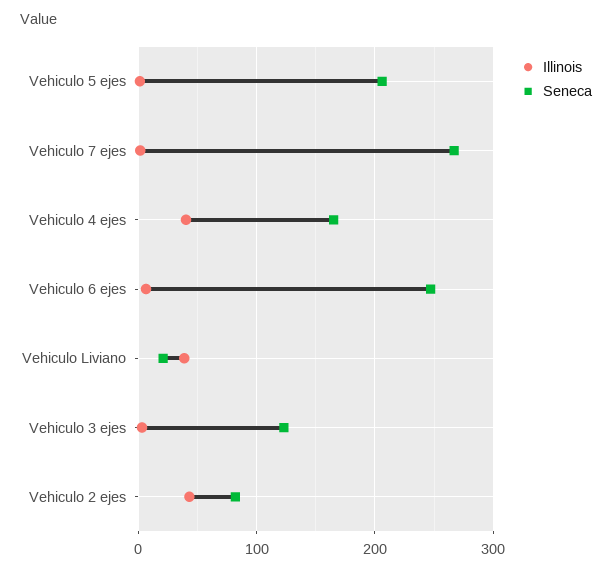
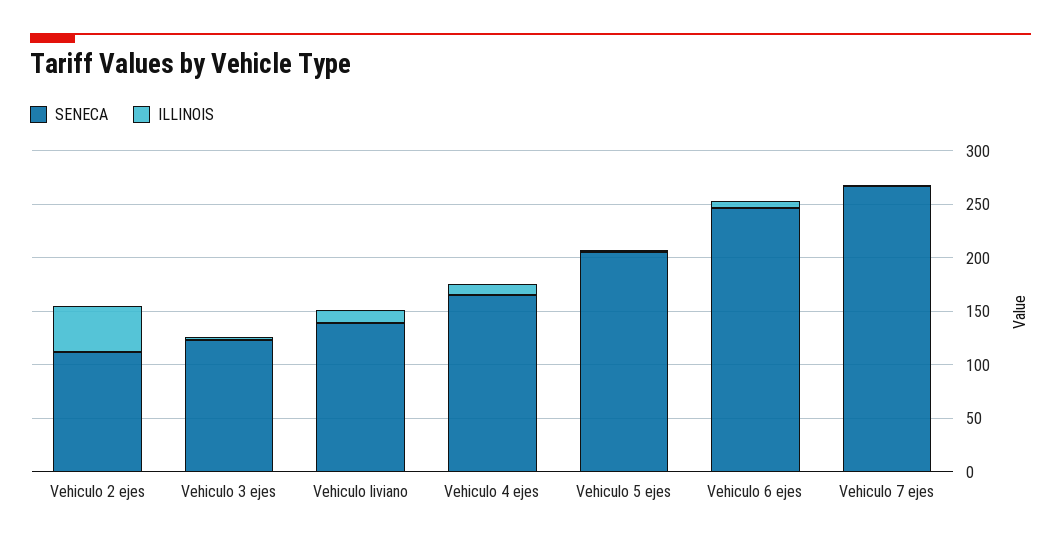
Illinois, Vehiculo 4 ejes: 40 -> 10
Illinois, Vehiculo Liviano: 40 -> 10
Seneca, Vehiculo Liviano: 20 -> 140
Seneca, Vehiculo 2 ejes: 80 -> 110

